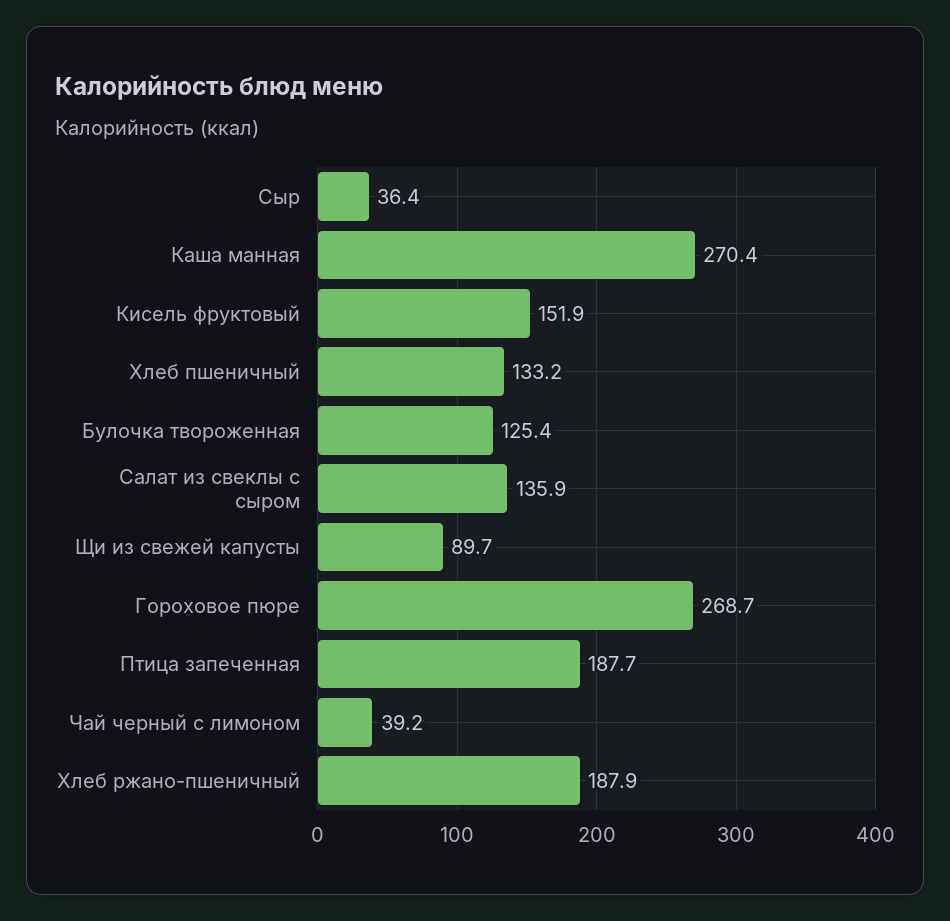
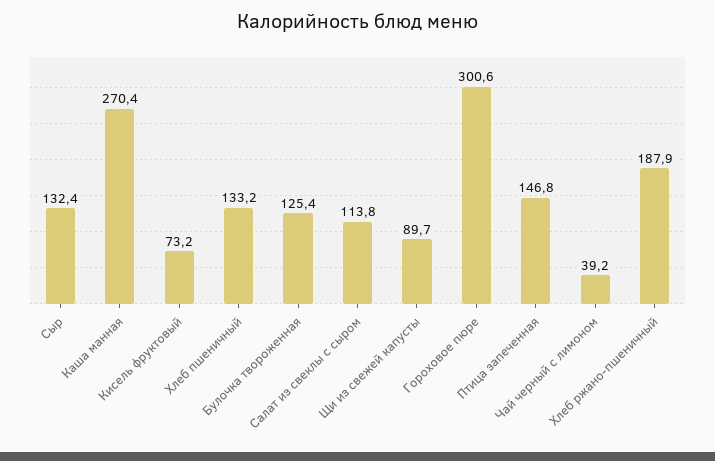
Сыр: 36.4 -> 132.4
Кисель фруктовый: 151.9 -> 73.2
Салат из свеклы с сыром: 135.9 -> 113.8
Гороховое пюре: 268.7 -> 300.6
Птица запеченная: 187.7 -> 146.8

